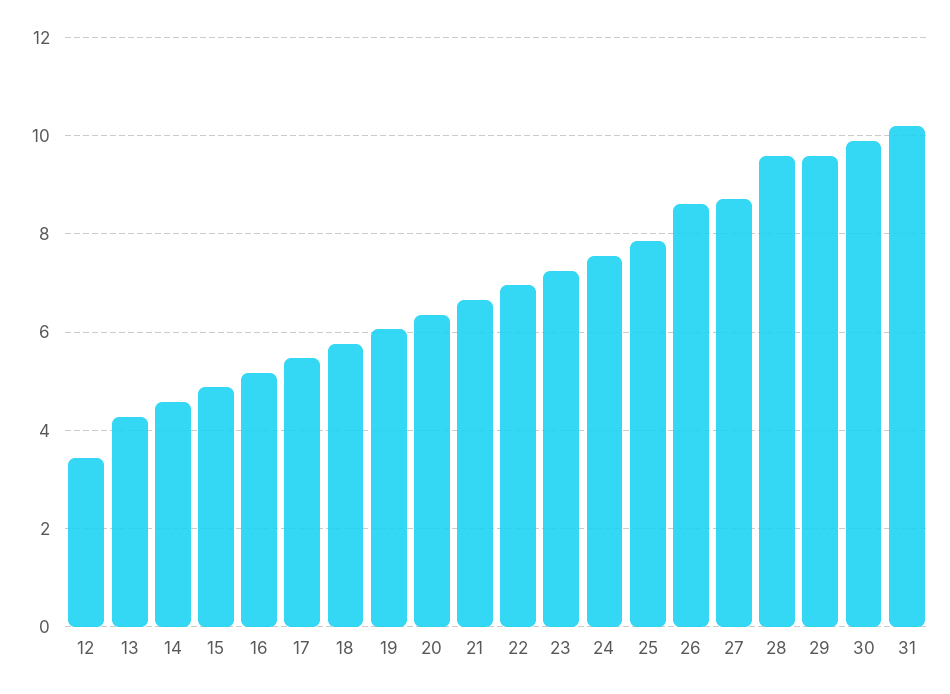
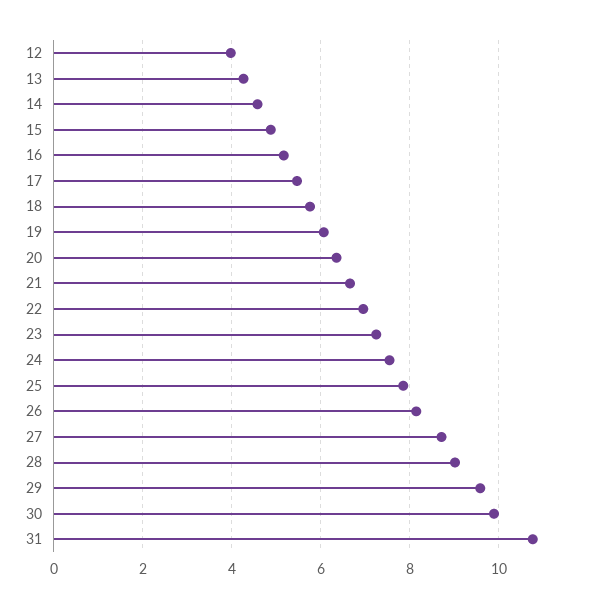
12: 3.4 -> 4
26: 8.6 -> 8.2
28: 9.6 -> 9
31: 10.2 -> 10.8

